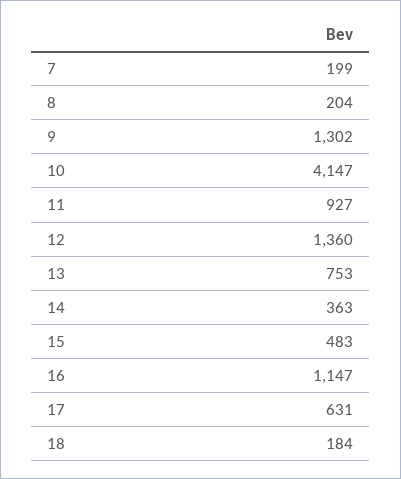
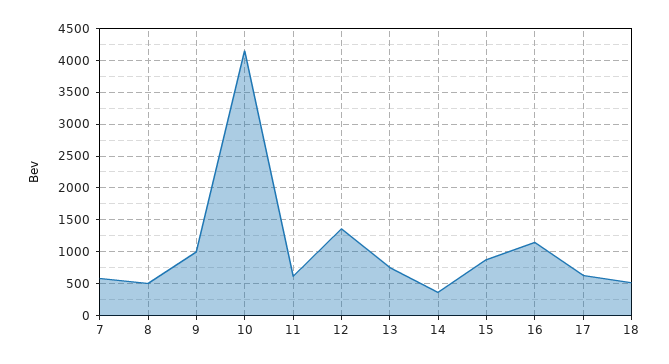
7: 199 -> 600
8: 204 -> 500
9: 1302 -> 1000
11: 927 -> 600
15: 483 -> 900
18: 184 -> 500

